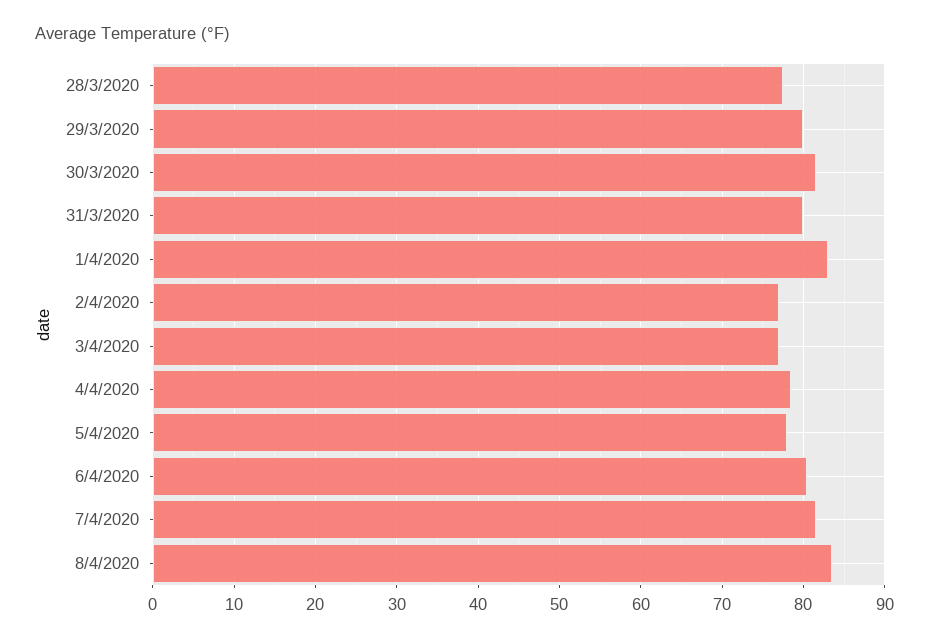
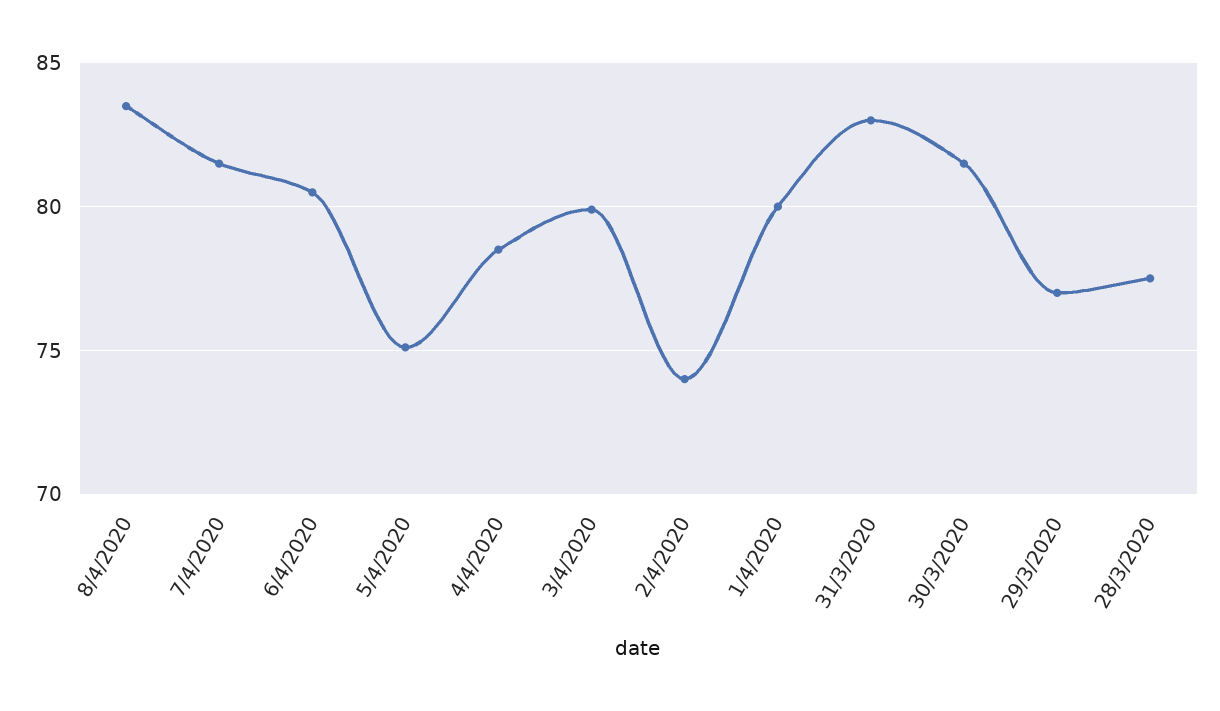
29/3/2020: 80 -> 77
31/3/2020: 80 -> 83
1/4/2020: 83 -> 80
2/4/2020: 77 -> 74
3/4/2020: 77 -> 80
5/4/2020: 78 -> 75

